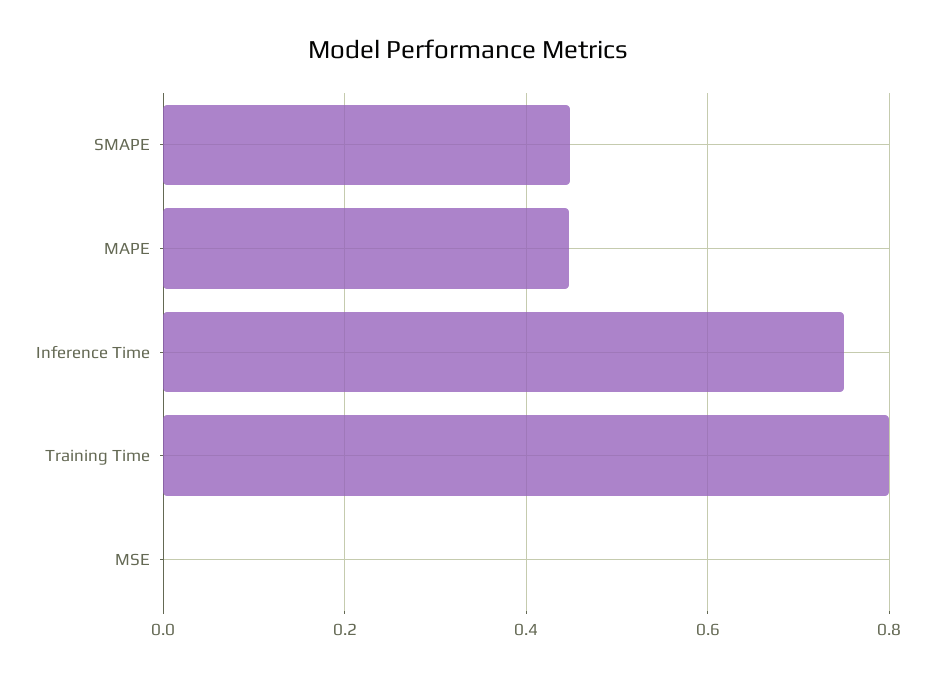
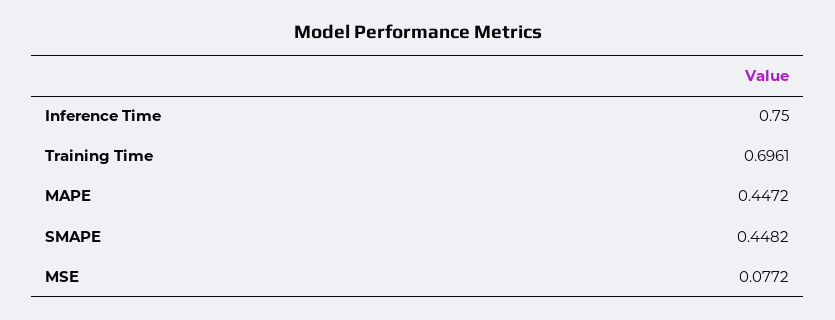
Training Time: 0.8 -> 0.6961
MSE: 0 -> 0.0772

